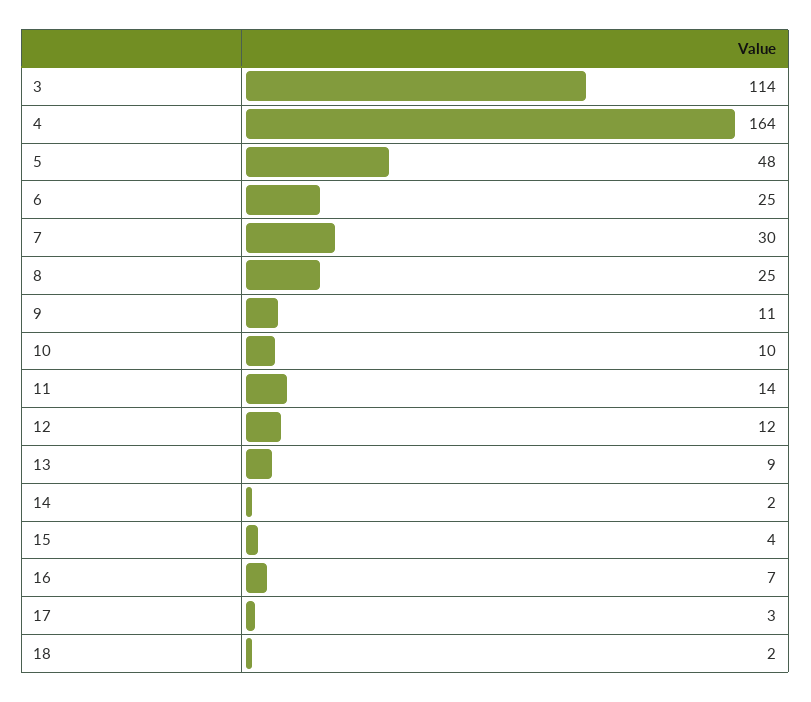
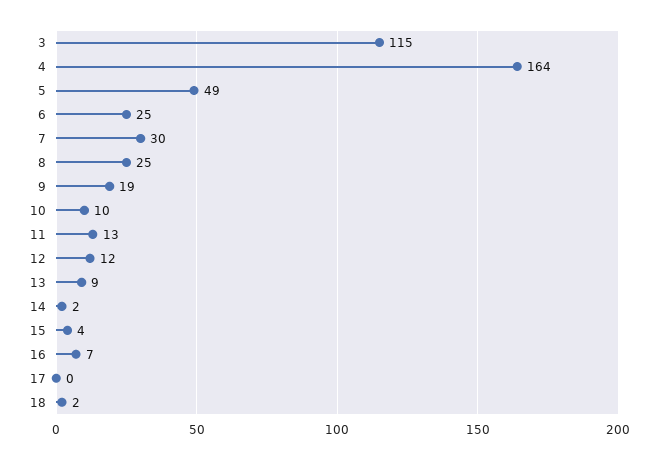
3: 114 -> 115
5: 48 -> 49
9: 11 -> 19
11: 14 -> 13
17: 3 -> 0

